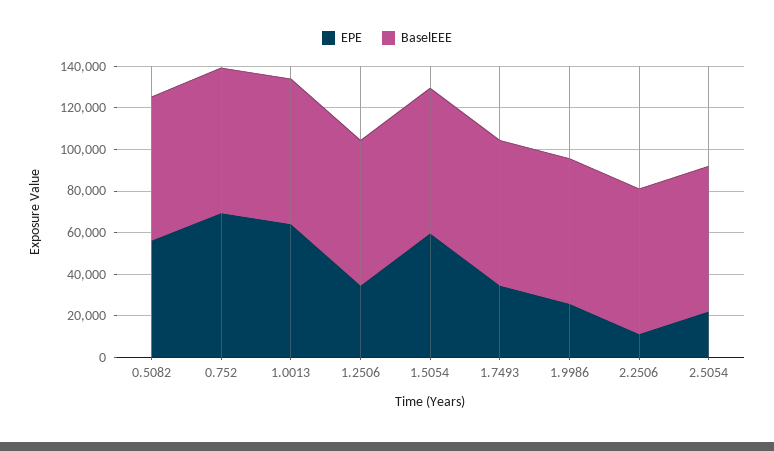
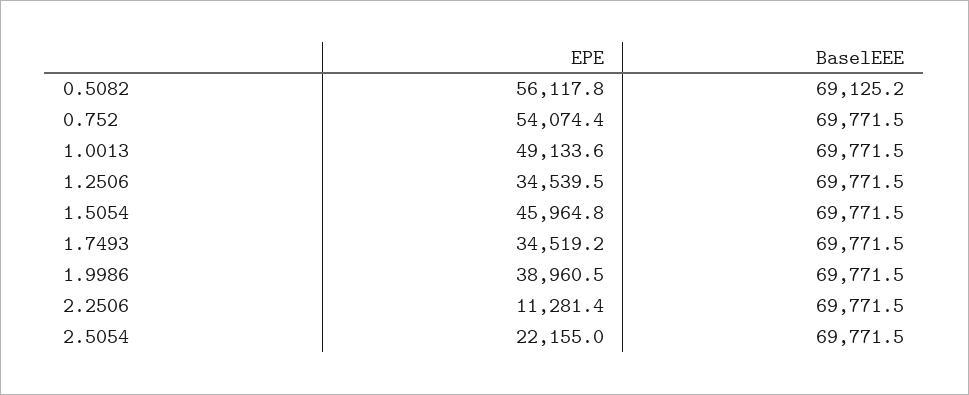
EPE, 0.752: 70000 -> 54074.4
EPE, 1.0013: 65000 -> 49133.6
EPE, 1.5054: 60000 -> 45964.8
EPE, 1.9986: 25000 -> 38960.5

